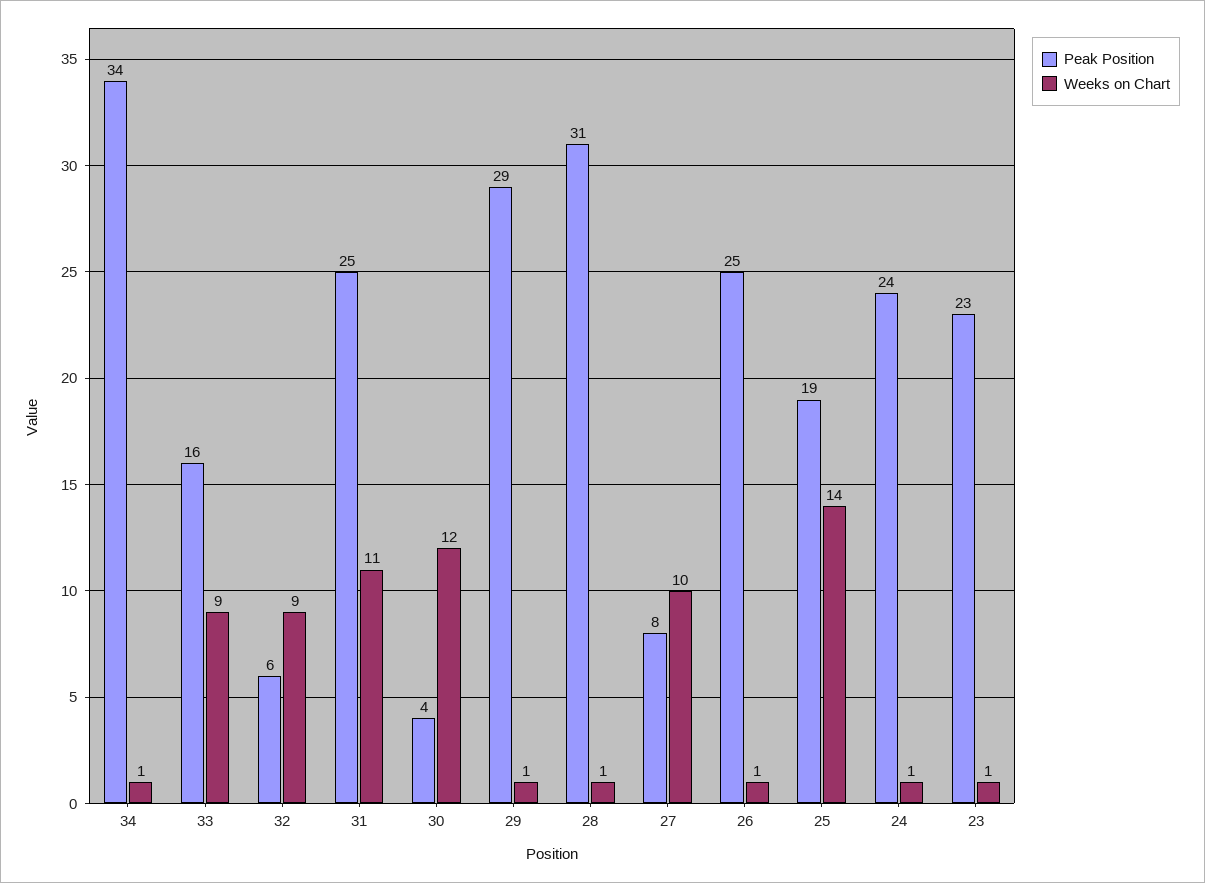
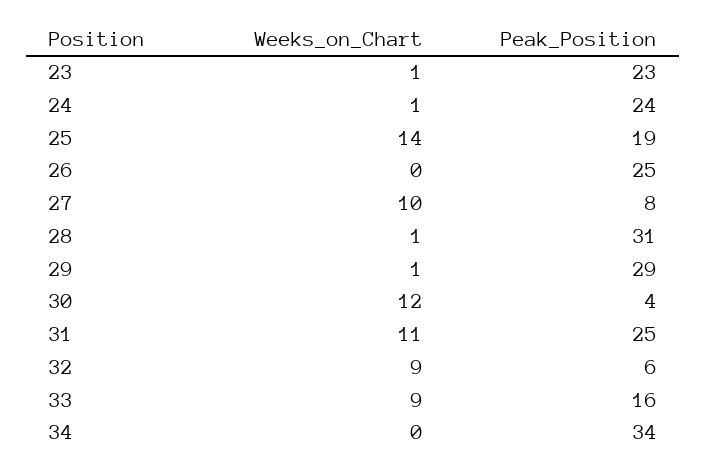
Weeks on Chart, 34: 1 -> 0
Weeks on Chart, 26: 1 -> 0

